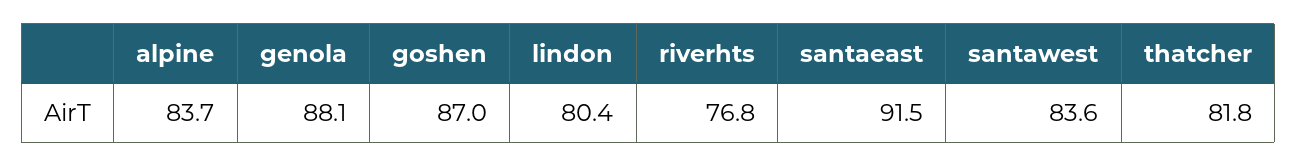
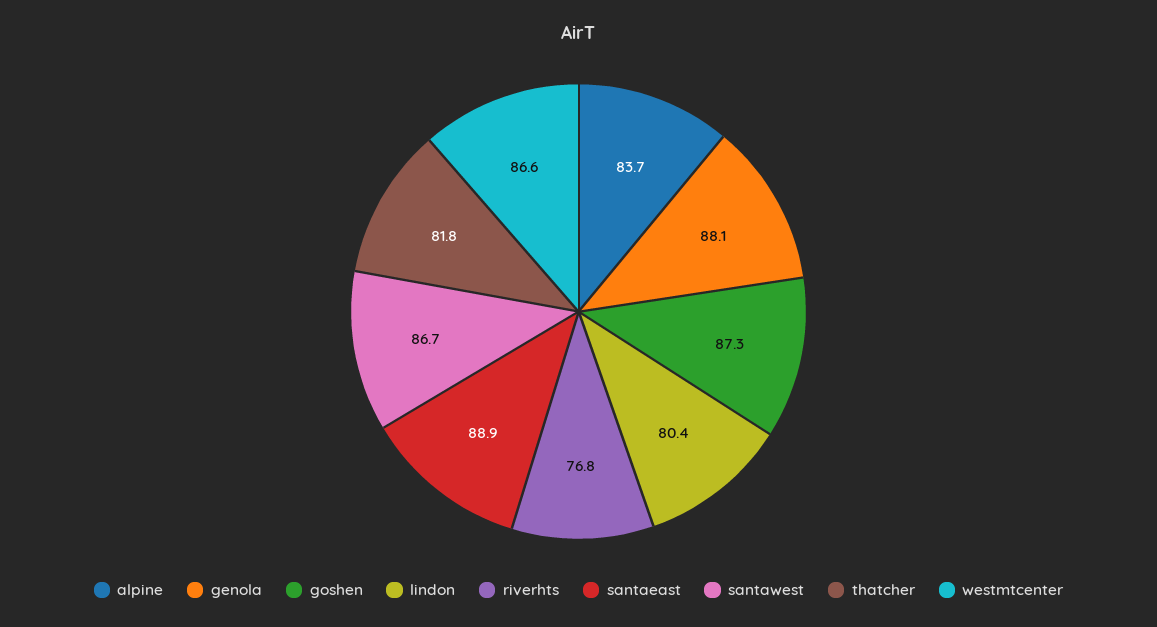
goshen: 87 -> 87.3
santaeast: 91.5 -> 88.9
santawest: 83.6 -> 86.7
westmtcenter: none -> 86.6

